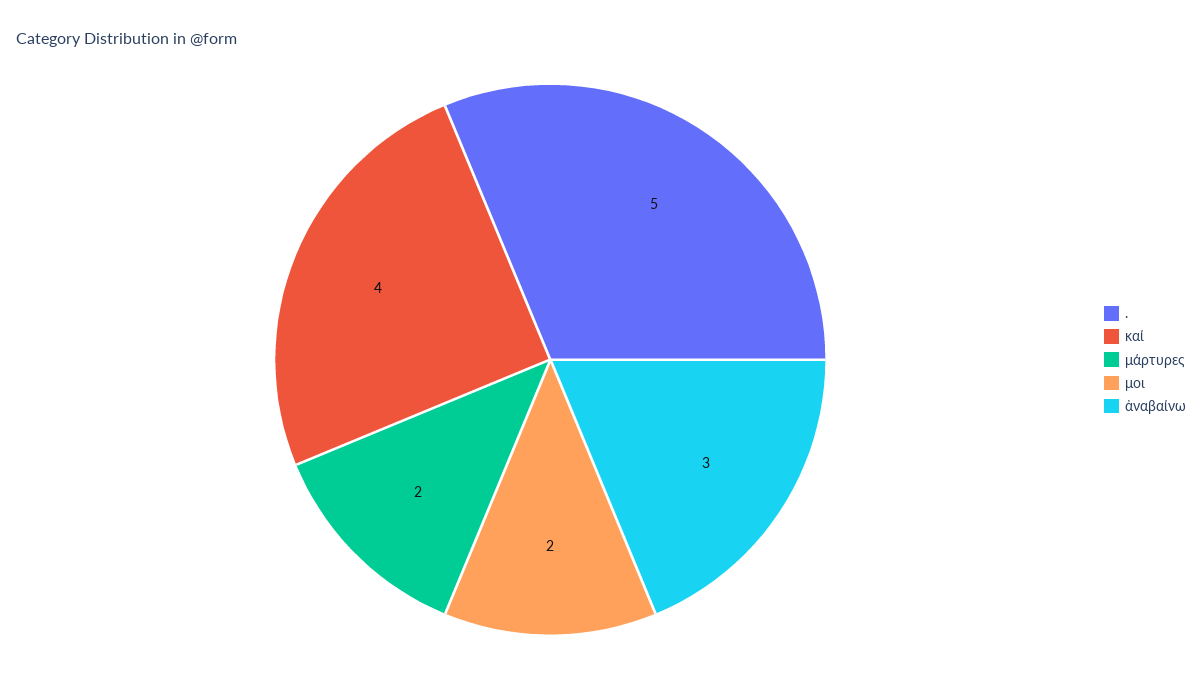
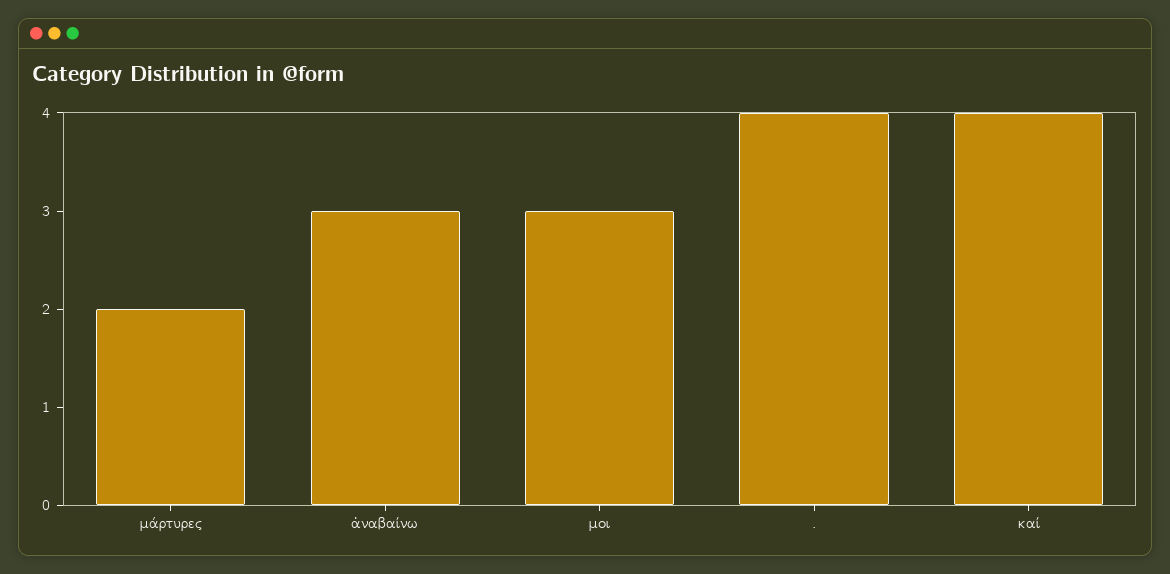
.: 5 -> 4
μοι: 2 -> 3

